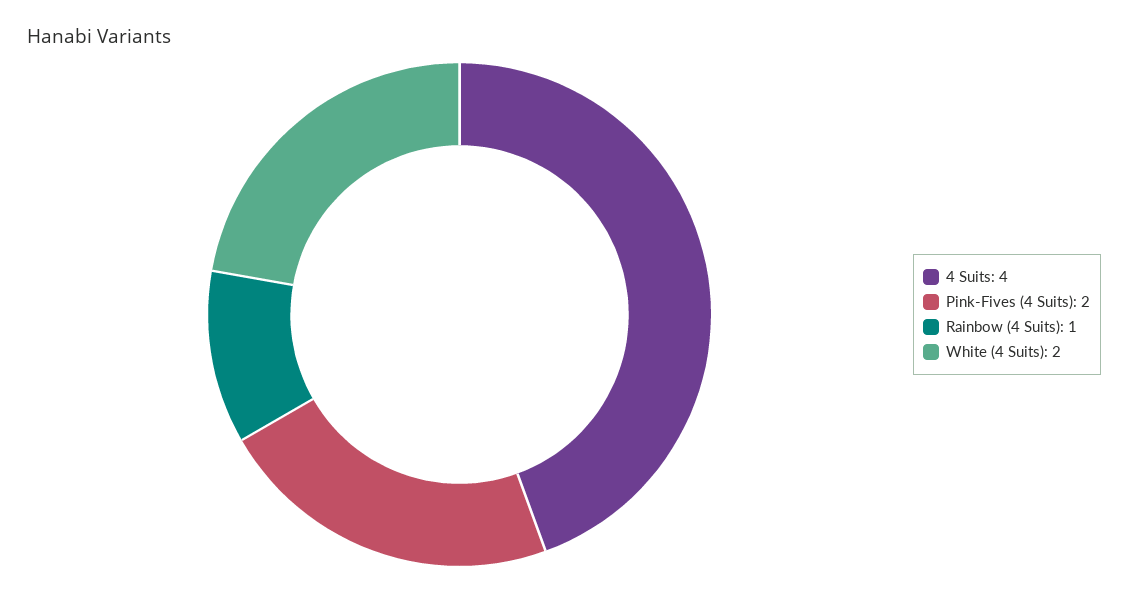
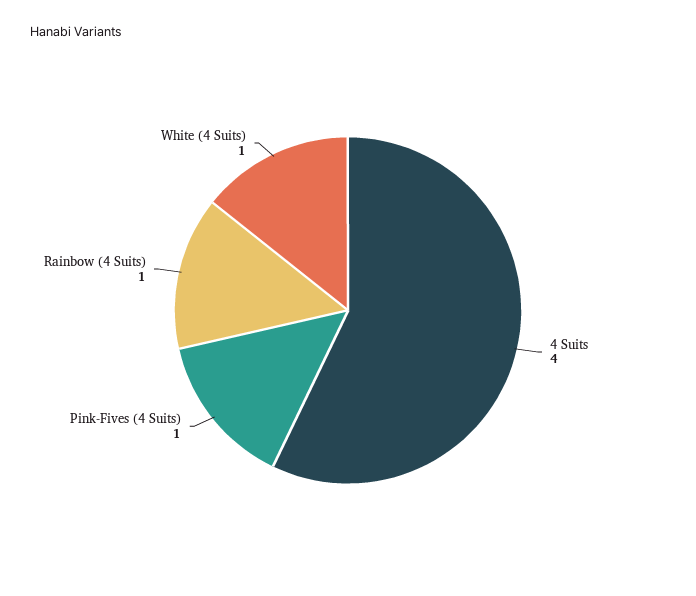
Pink-Fives (4 Suits): 2 -> 1
White (4 Suits): 2 -> 1

